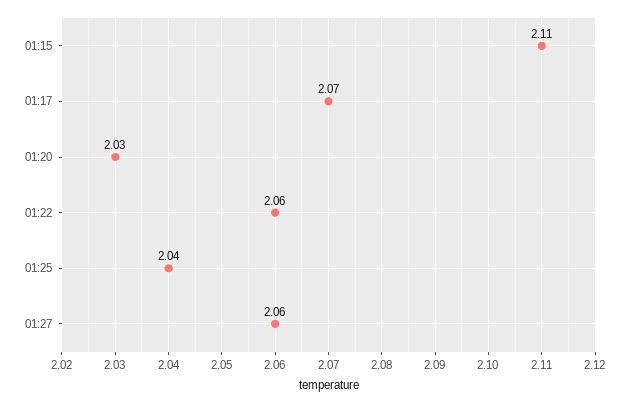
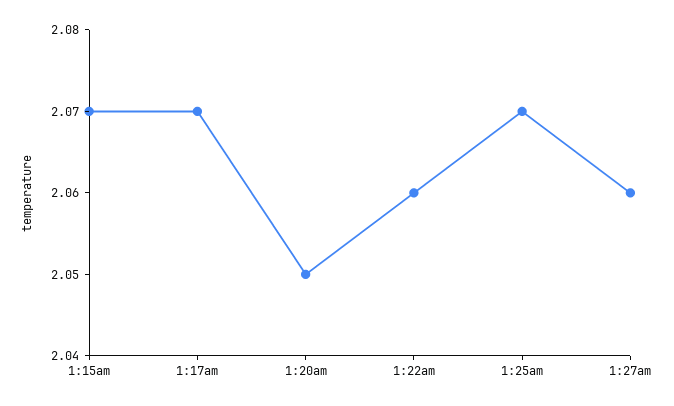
01:15: 2.11 -> 2.07
01:20: 2.03 -> 2.05
01:25: 2.04 -> 2.07

